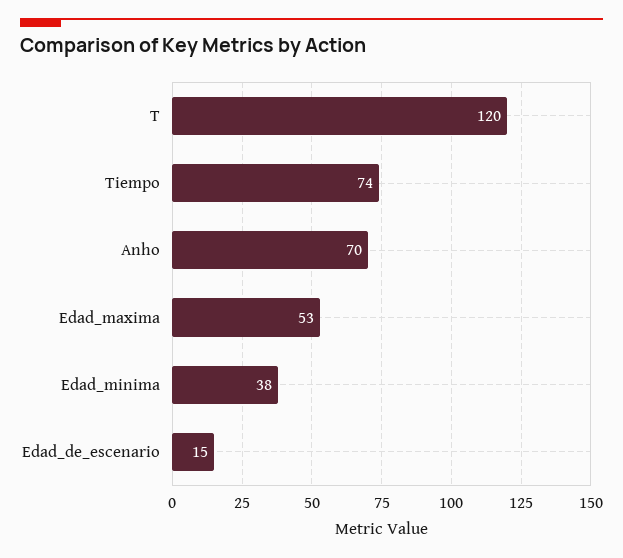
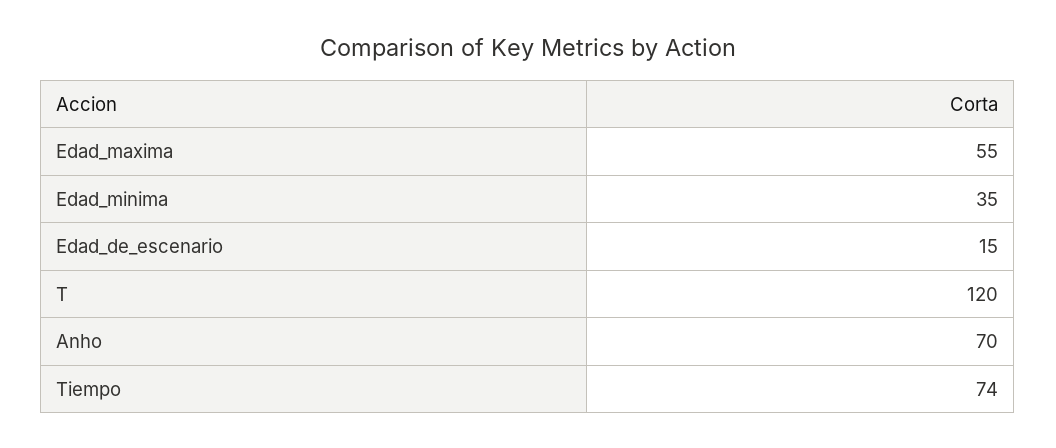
Edad_maxima: 53 -> 55
Edad_minima: 38 -> 35

